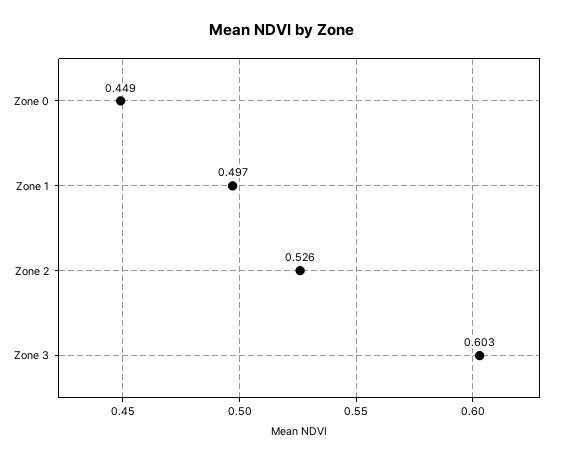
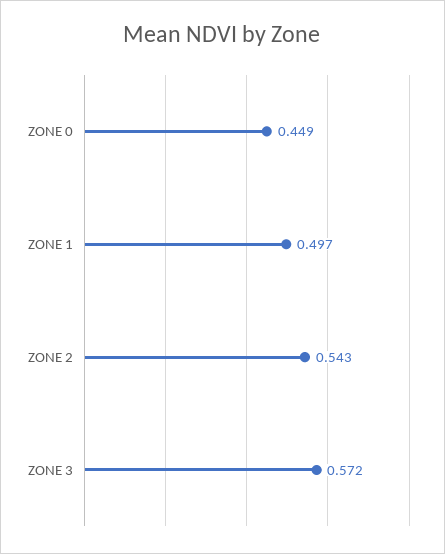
Zone 2: 0.526 -> 0.543
Zone 3: 0.603 -> 0.572

